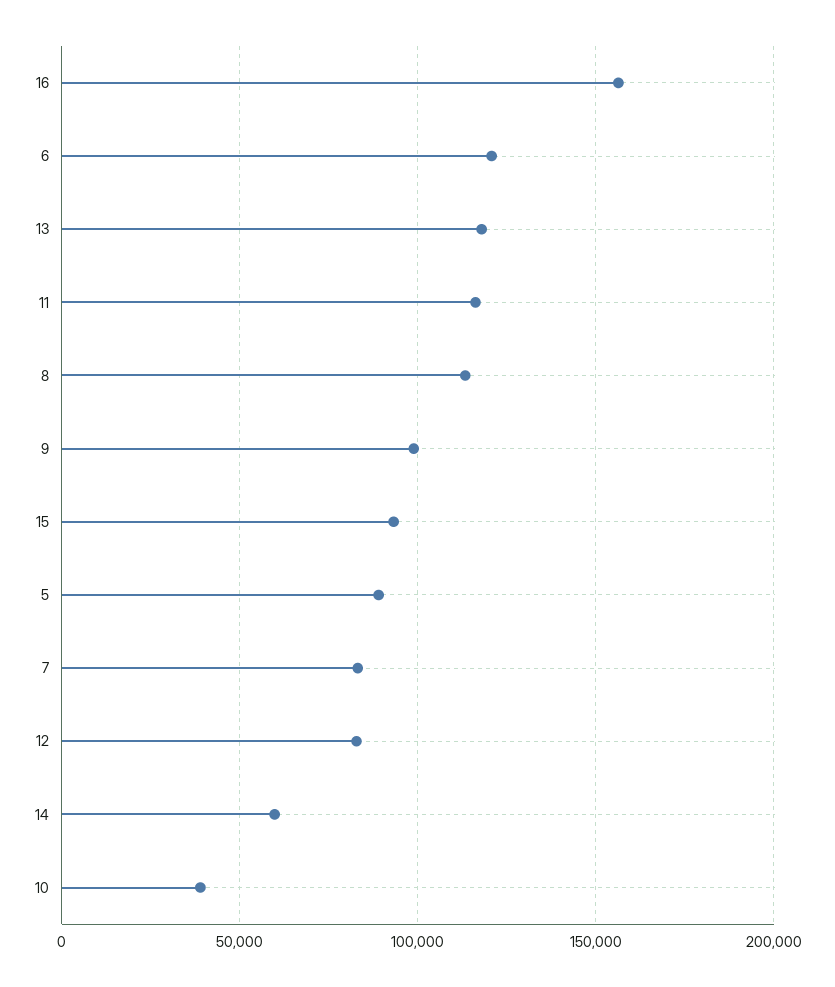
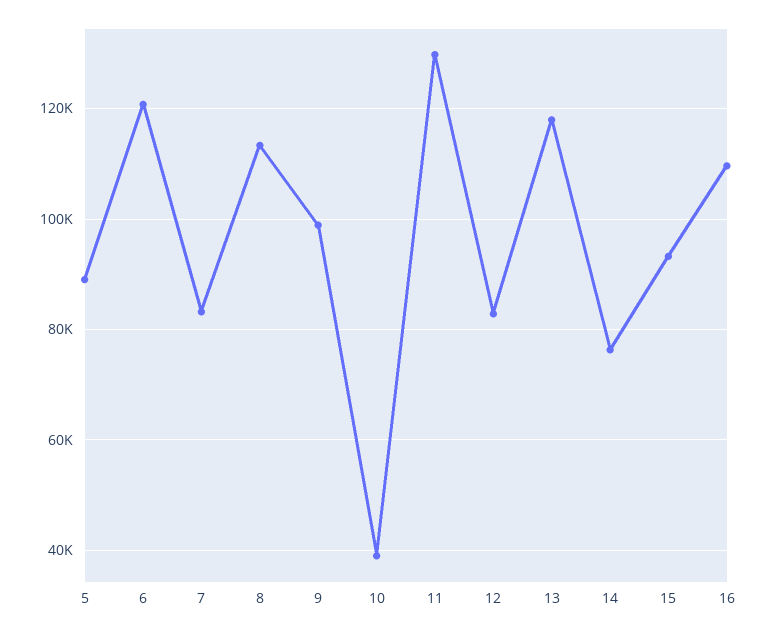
16: 155000 -> 110000
11: 115000 -> 130000
14: 60000 -> 76000

